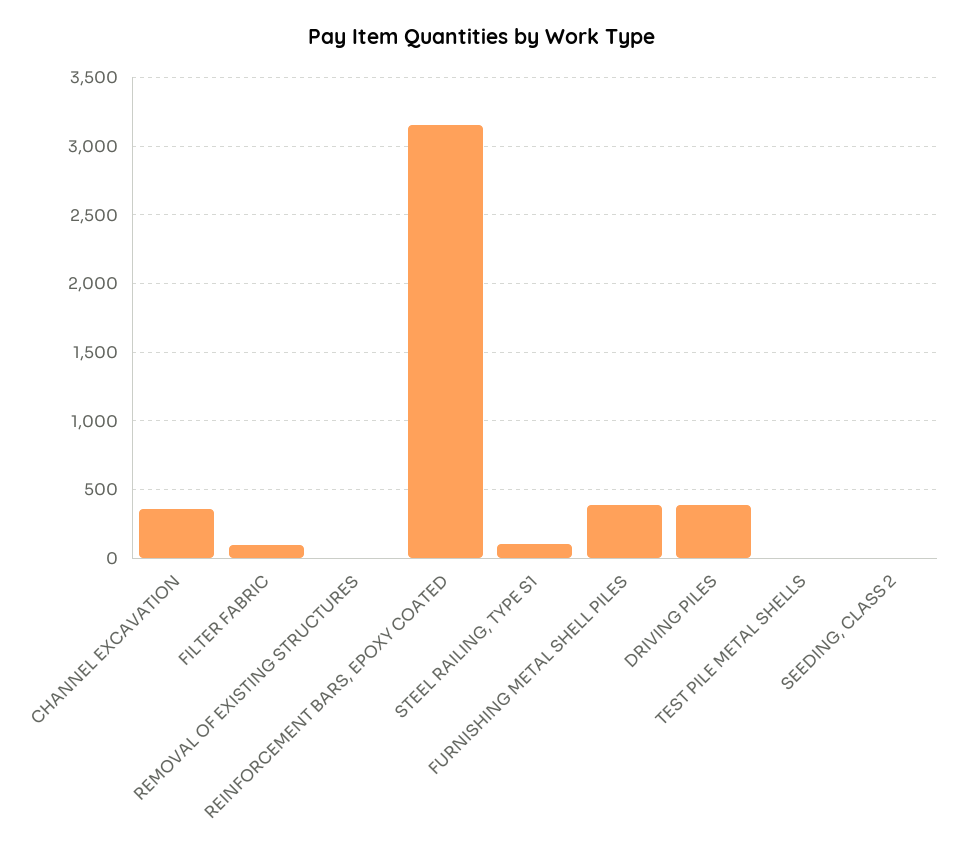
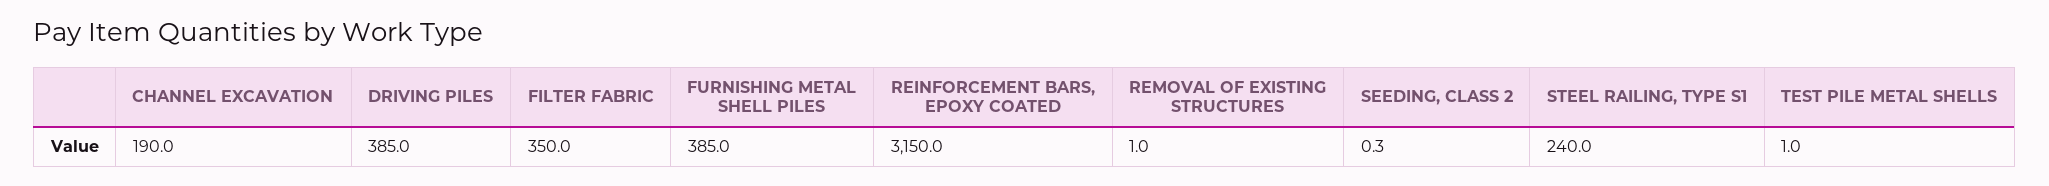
CHANNEL EXCAVATION: 350 -> 190
FILTER FABRIC: 100 -> 350
STEEL RAILING, TYPE S1: 100 -> 240

